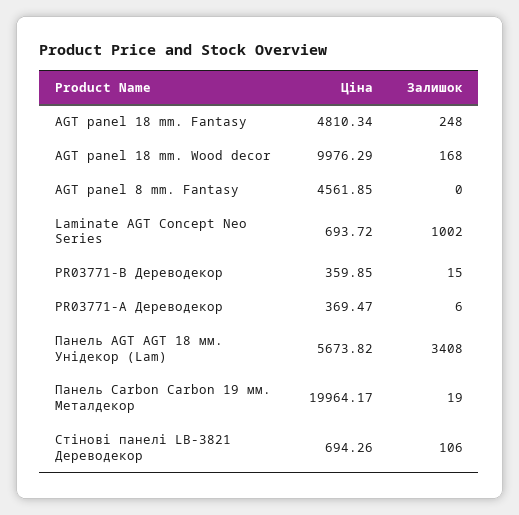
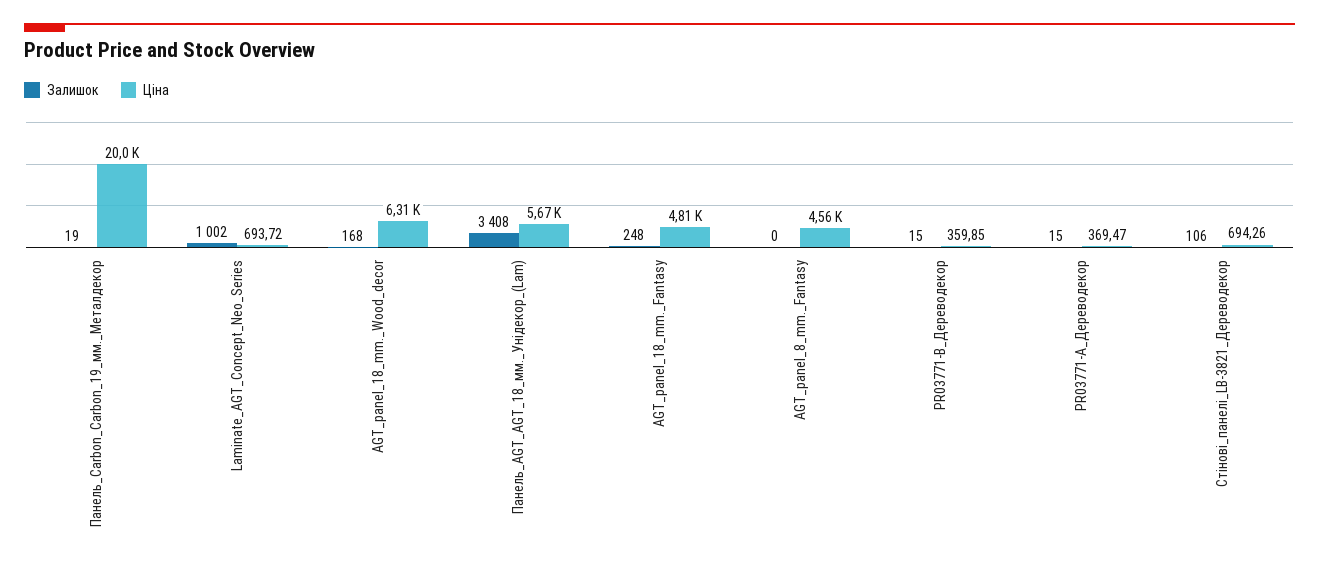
Ціна, AGT panel 18 mm. Wood decor: 9976.29 -> 6310
Залишок, PR03771-А Дереводекор: 6 -> 15

